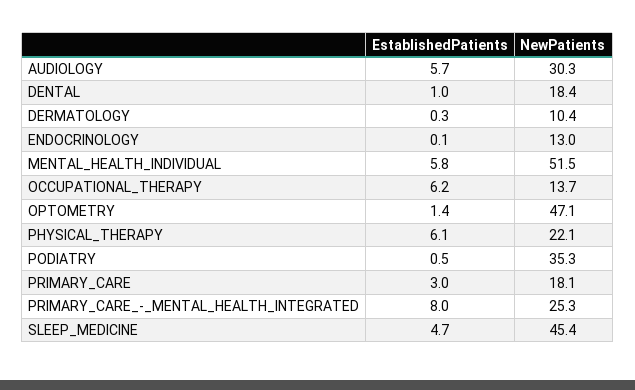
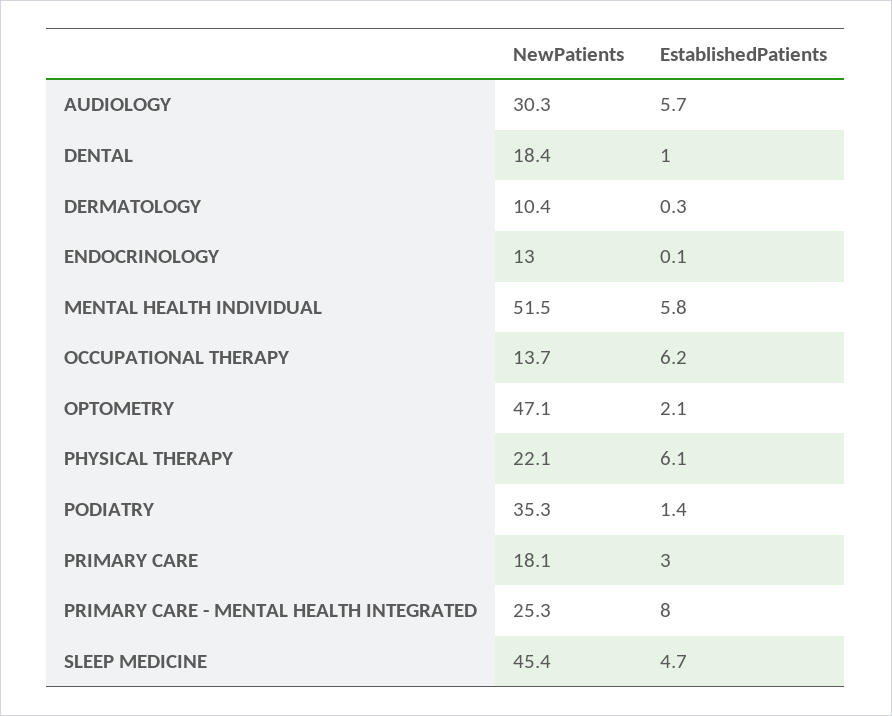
EstablishedPatients, OPTOMETRY: 1.4 -> 2.1
EstablishedPatients, PODIATRY: 0.5 -> 1.4

